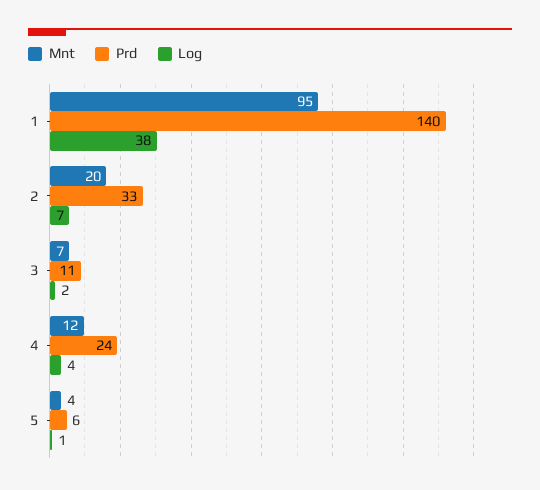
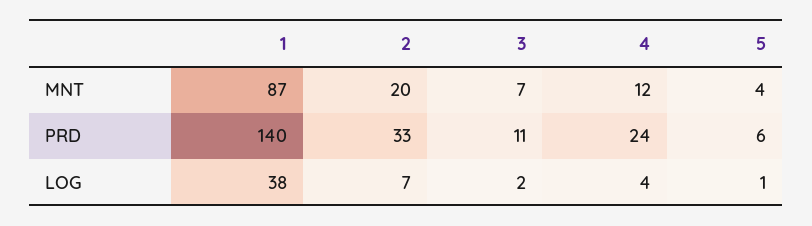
Mnt, 1: 95 -> 87

